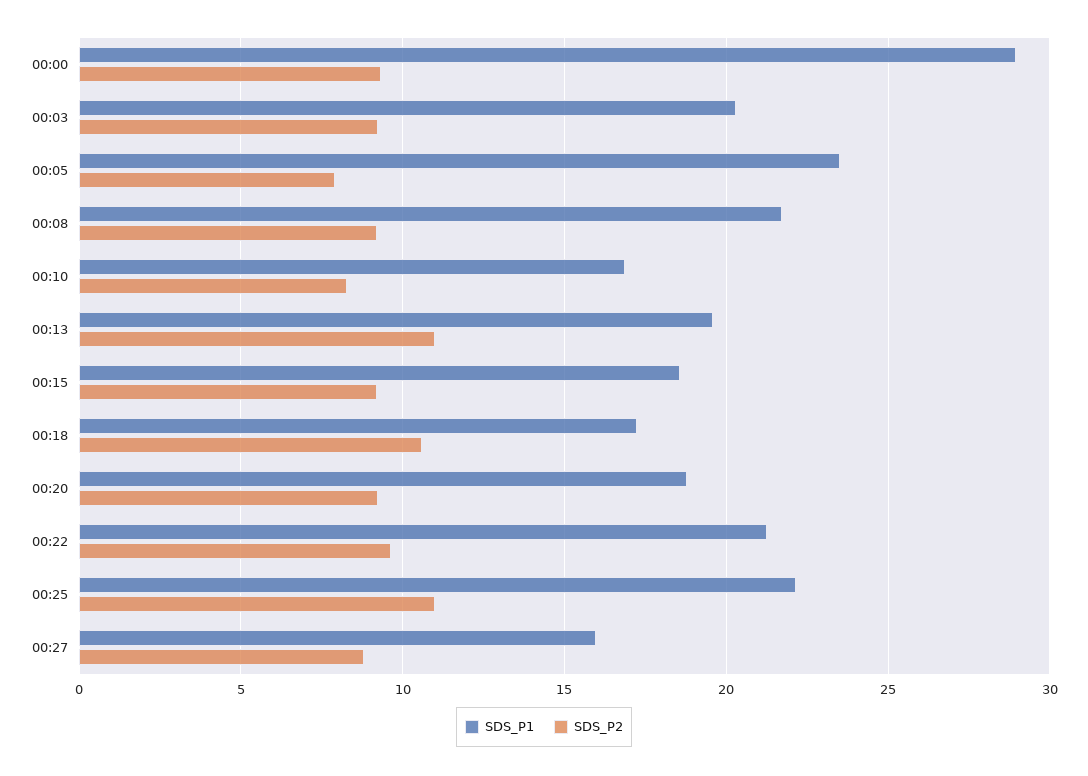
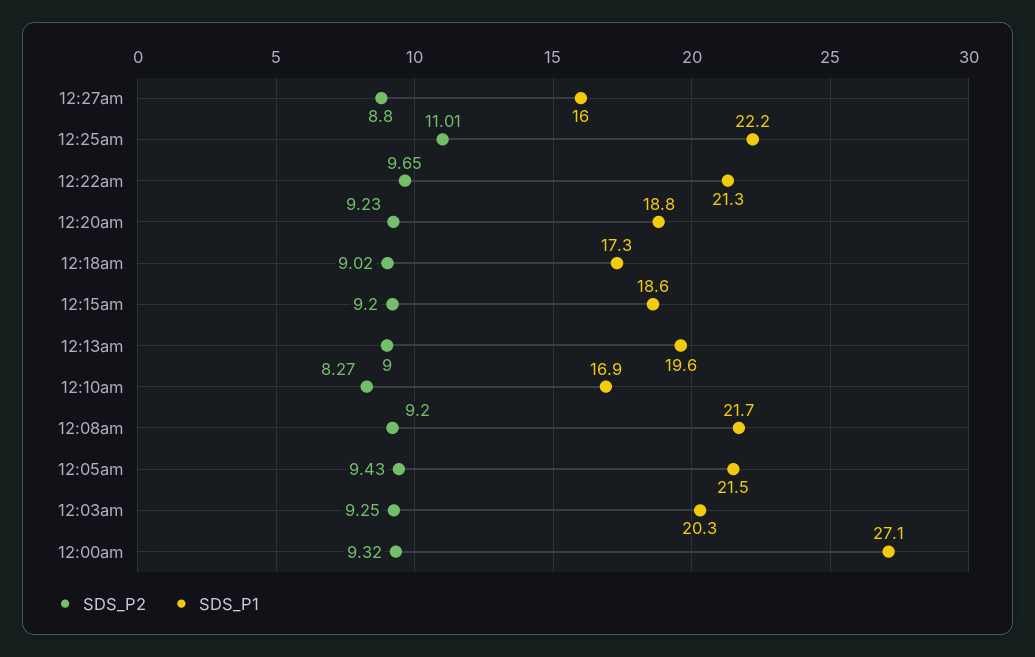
SDS_P1, 00:00: 29 -> 27.1
SDS_P1, 00:05: 23.5 -> 21.5
SDS_P2, 00:05: 8 -> 9.43
SDS_P2, 00:13: 11 -> 9
SDS_P2, 00:18: 10.5 -> 9.02

